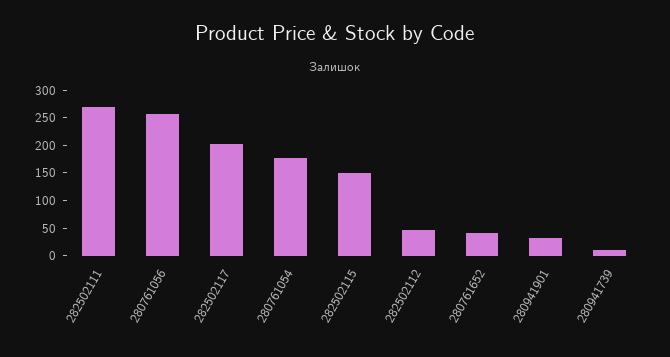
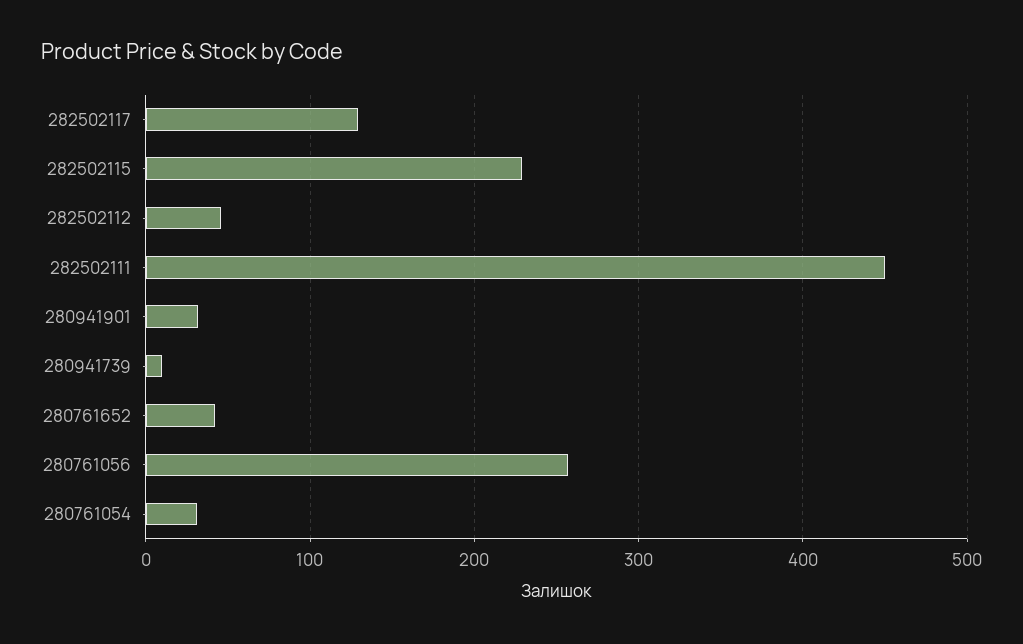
282502111: 275 -> 450
282502117: 200 -> 130
280761054: 175 -> 30
282502115: 150 -> 230

